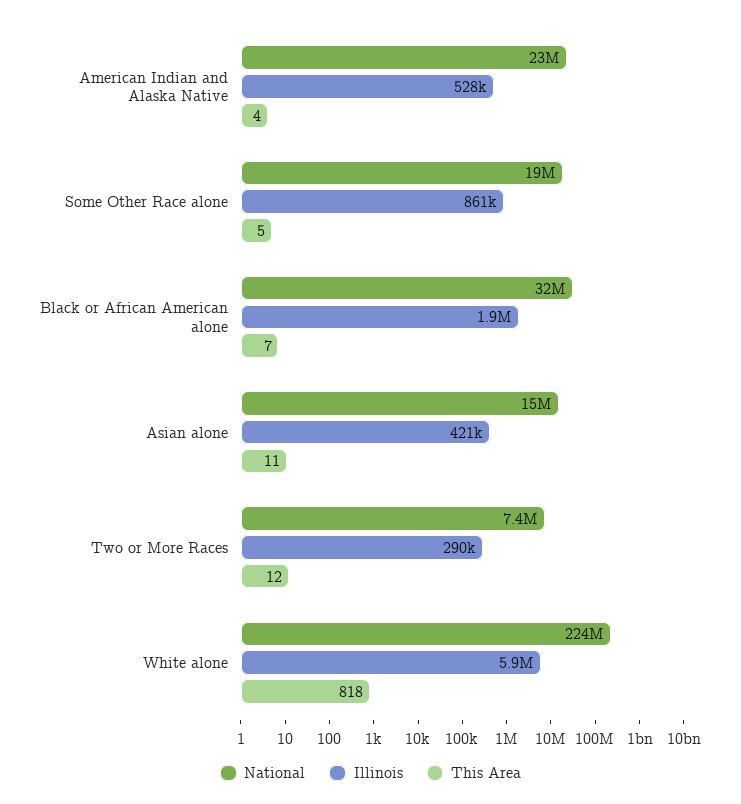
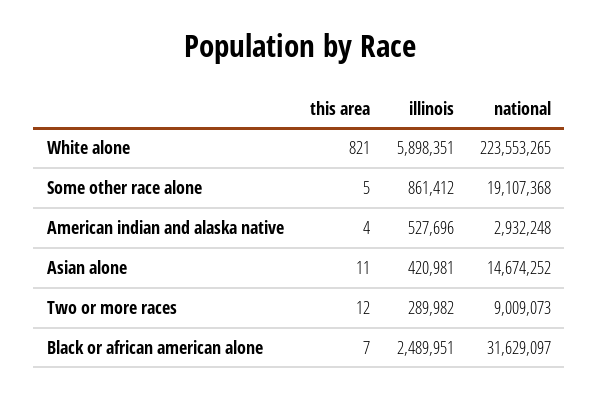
National, American Indian and Alaska Native: 23000000 -> 2932248
Illinois, Black or African American alone: 1900000 -> 2489951
National, Two or More Races: 7400000 -> 9009073
This Area, White alone: 818 -> 821

